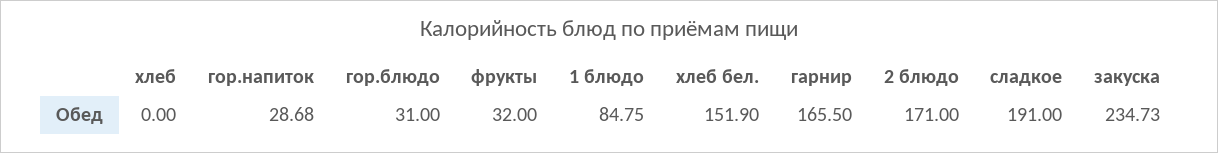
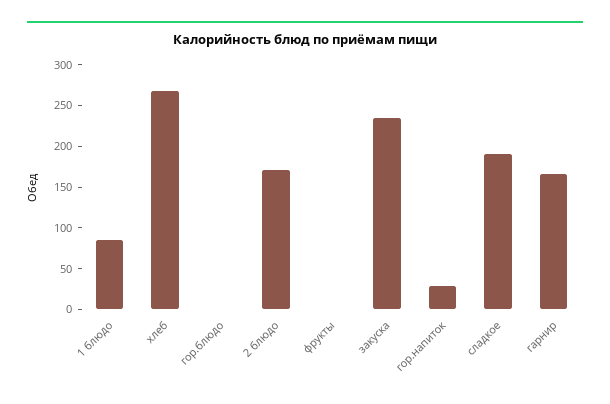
хлеб: 0 -> 270
гор.блюдо: 31 -> 0
фрукты: 32 -> 0
хлеб бел.: 151.9 -> none

